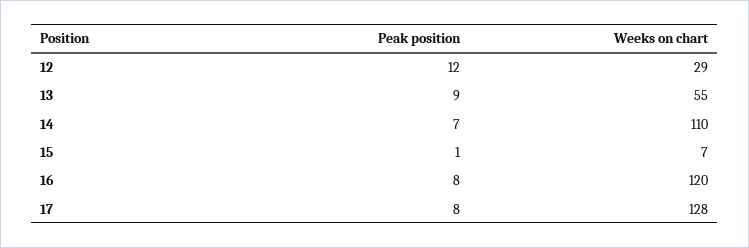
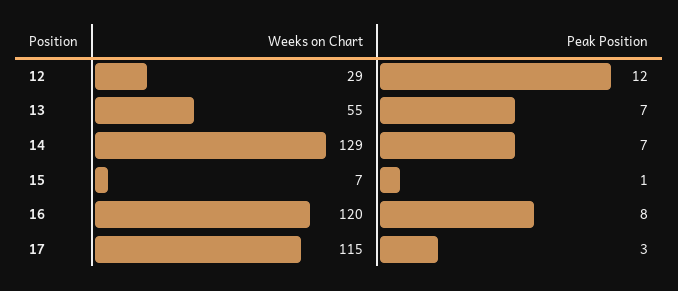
Peak position, 13: 9 -> 7
Weeks on chart, 14: 110 -> 129
Peak position, 17: 8 -> 3
Weeks on chart, 17: 128 -> 115

